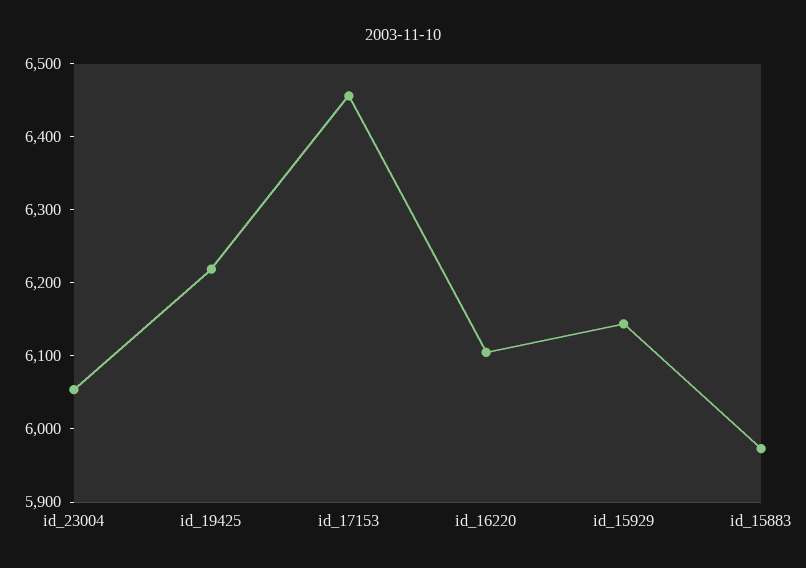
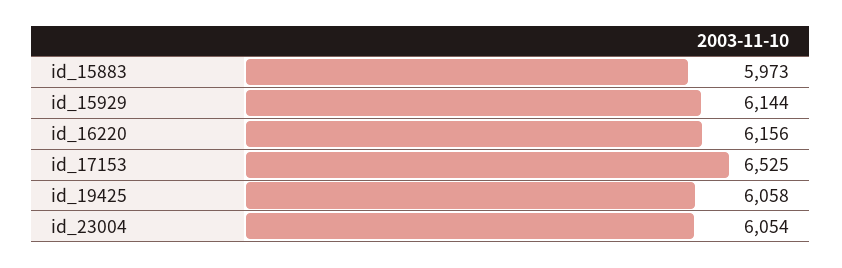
id_19425: 6220 -> 6058
id_17153: 6460 -> 6525
id_16220: 6100 -> 6156

